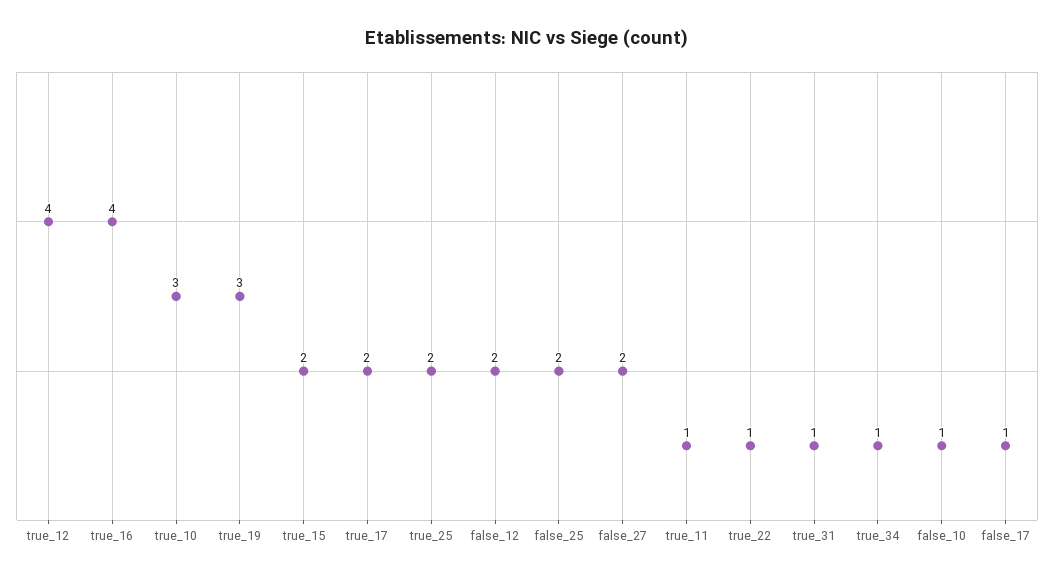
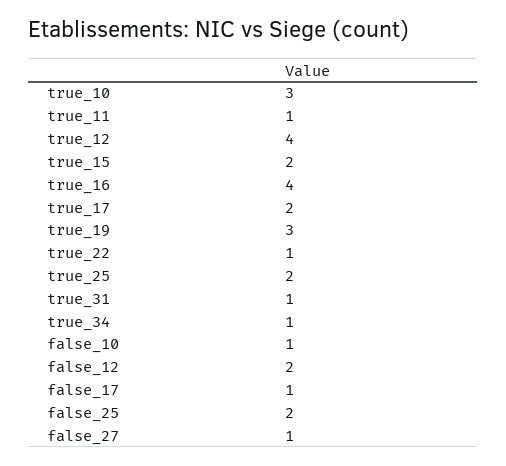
false_27: 2 -> 1

